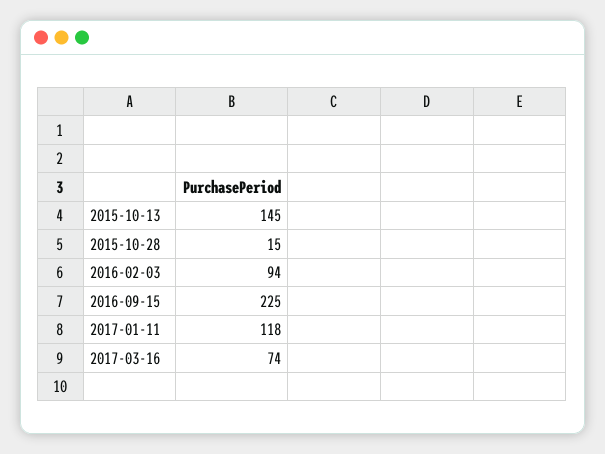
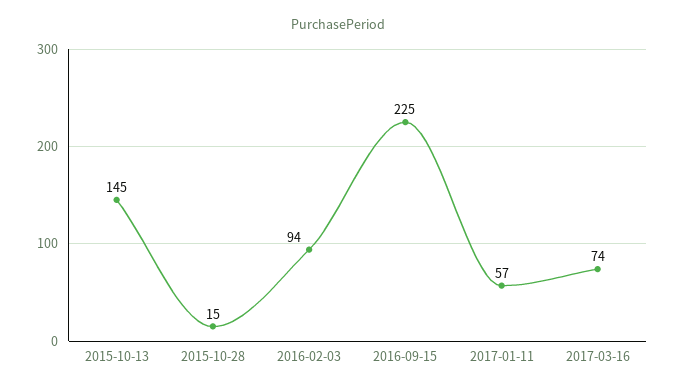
2017-01-11: 118 -> 57

